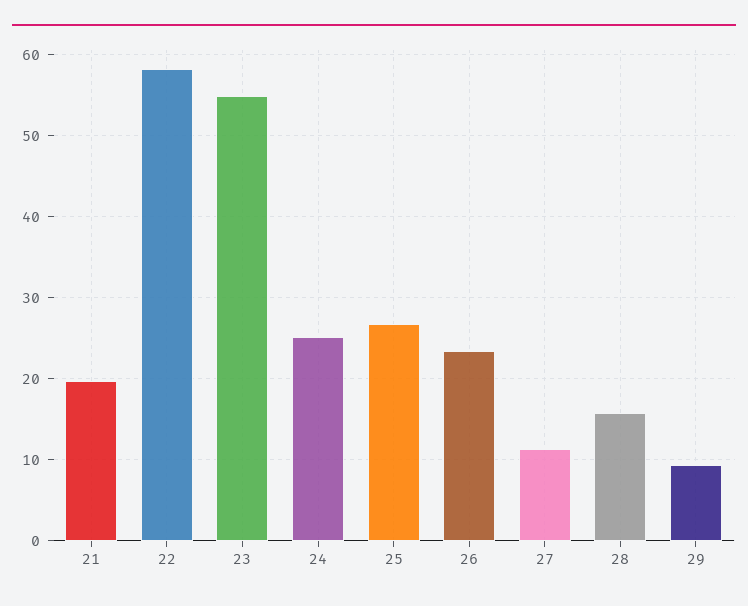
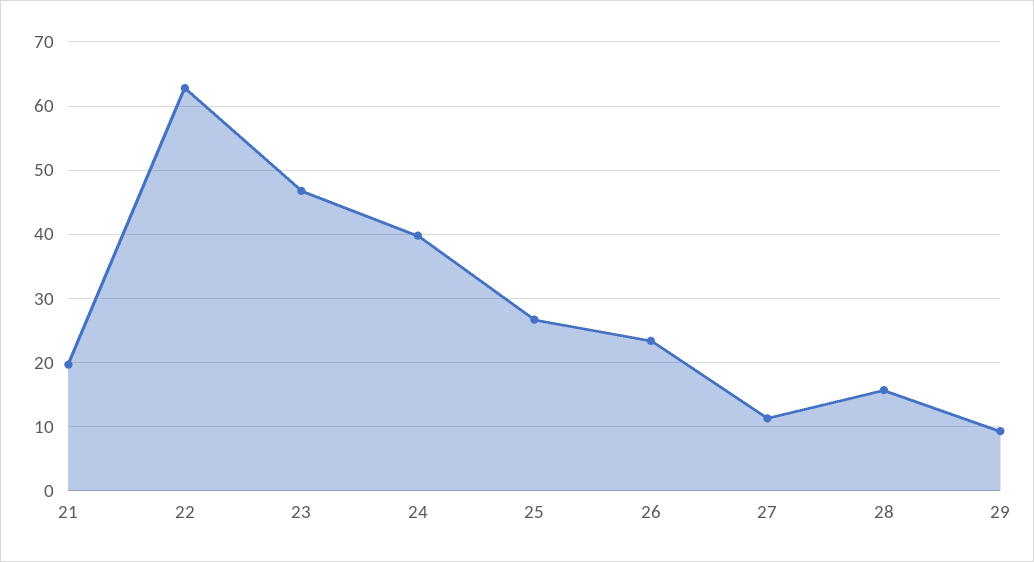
22: 58 -> 63
23: 55 -> 47
24: 25 -> 40

